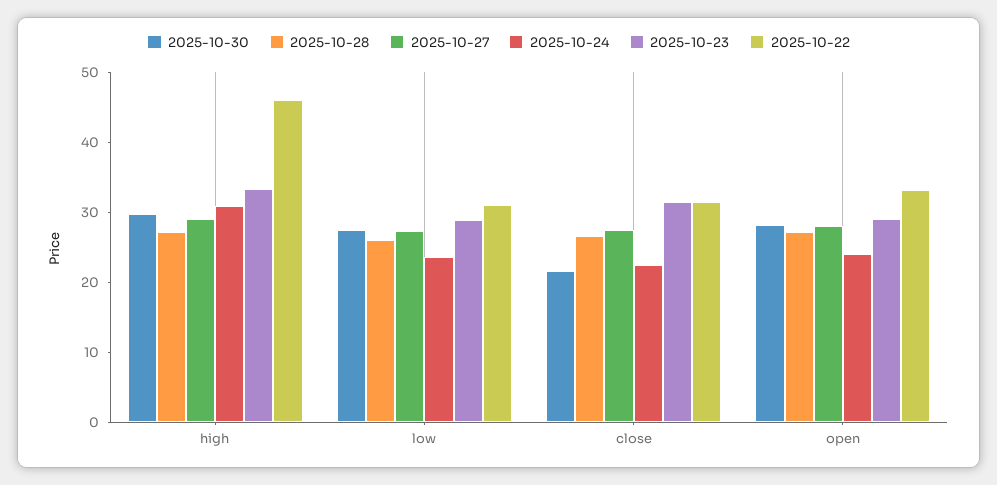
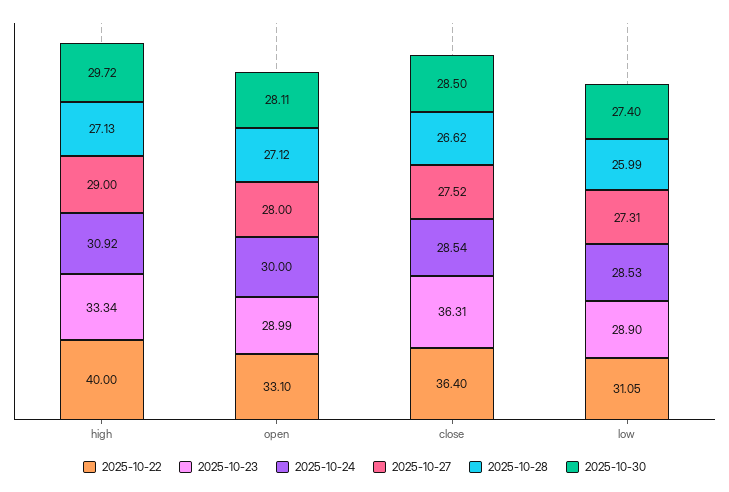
2025-10-22, high: 46 -> 40
2025-10-24, low: 24 -> 28.53
2025-10-30, close: 22 -> 28.5
2025-10-24, close: 22 -> 28.54
2025-10-23, close: 32 -> 36.31
2025-10-22, close: 32 -> 36.4
2025-10-24, open: 24 -> 30

